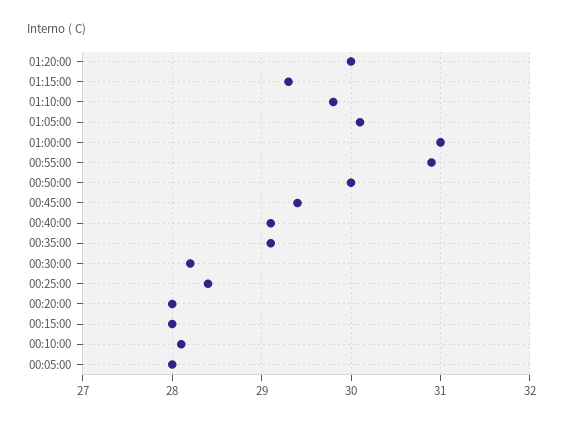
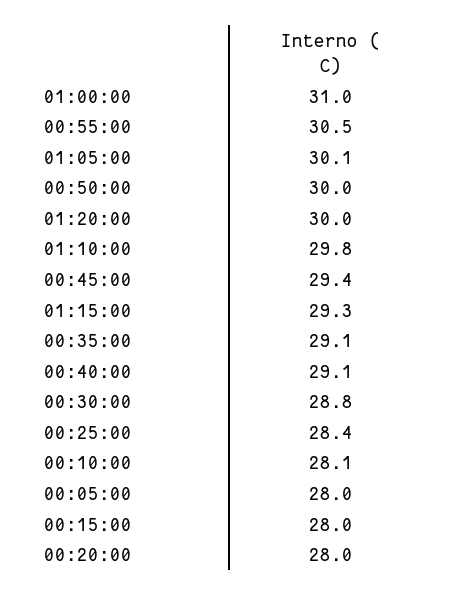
00:55:00: 30.9 -> 30.5
00:30:00: 28.2 -> 28.8

